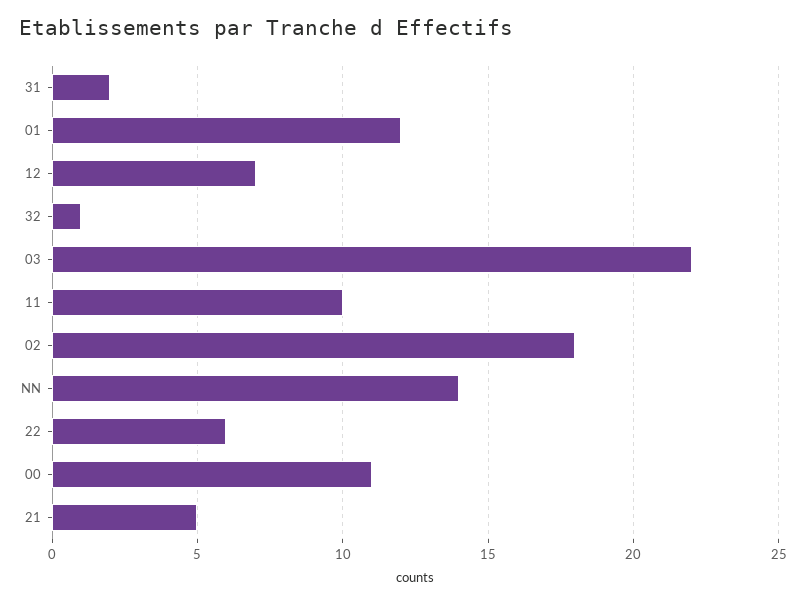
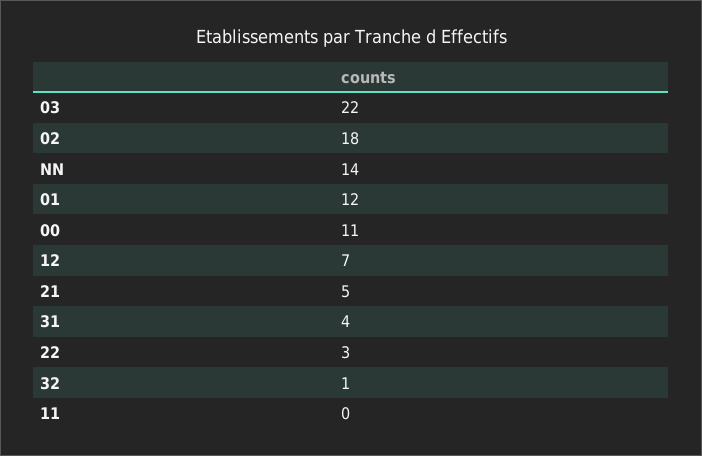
31: 2 -> 4
11: 10 -> 0
22: 6 -> 3

